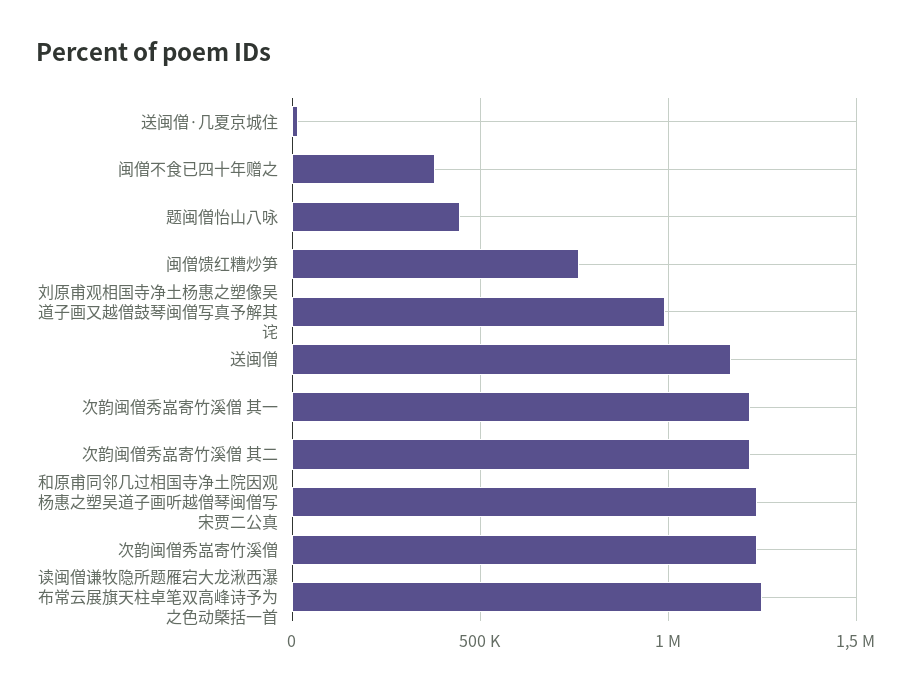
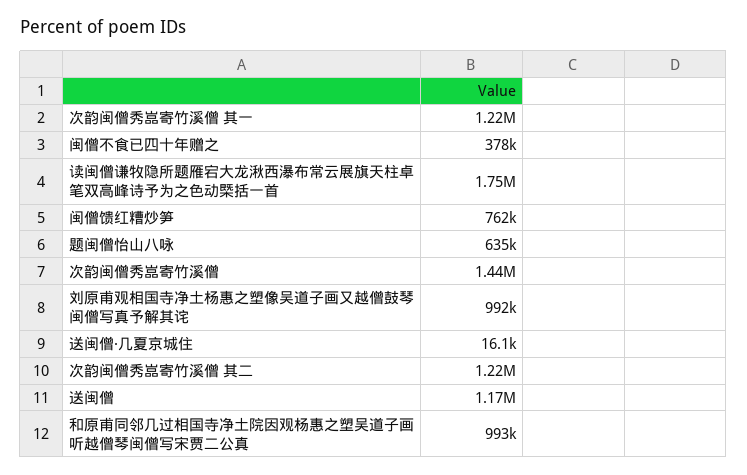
题闽僧怡山八咏: 450000 -> 635000
和原甫同邻几过相国寺净土院因观杨惠之塑吴道子画听越僧琴闽僧写宋贾二公真: 1250000 -> 993000
次韵闽僧秀嵓寄竹溪僧: 1250000 -> 1440000
读闽僧谦牧隐所题雁宕大龙湫西瀑布常云展旗天柱卓笔双高峰诗予为之色动槩括一首: 1250000 -> 1750000

